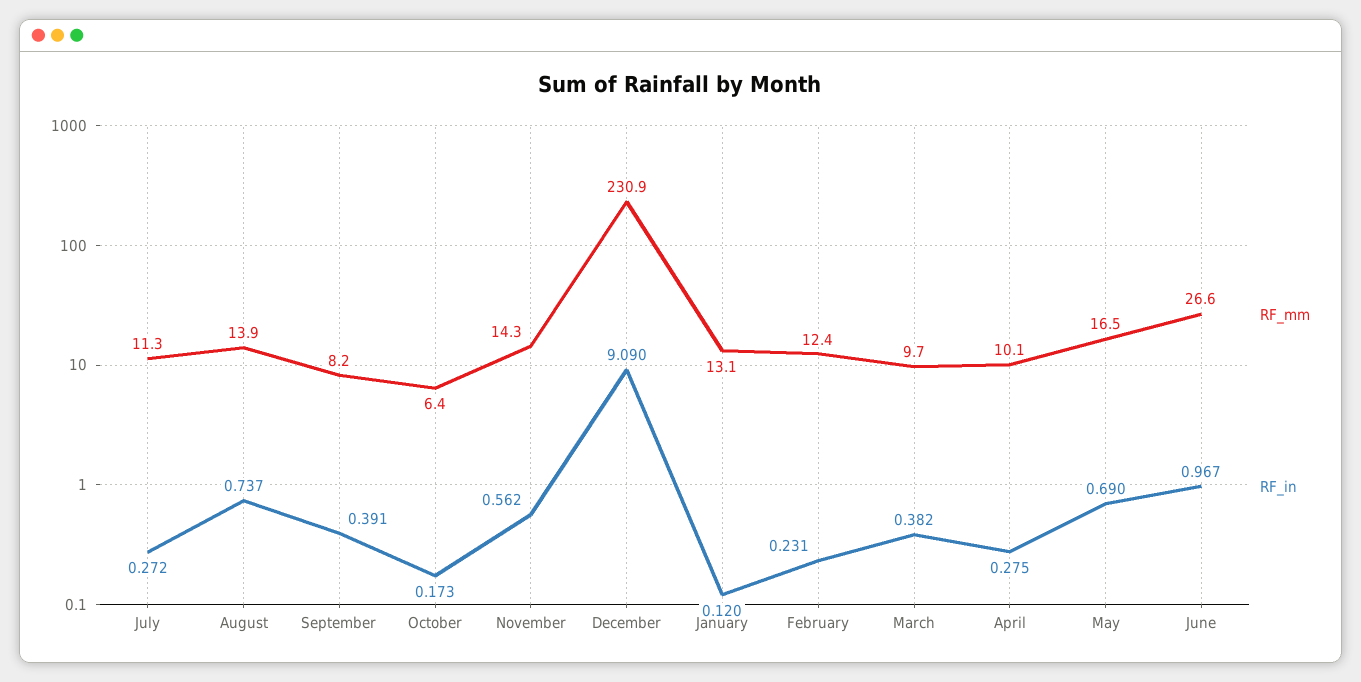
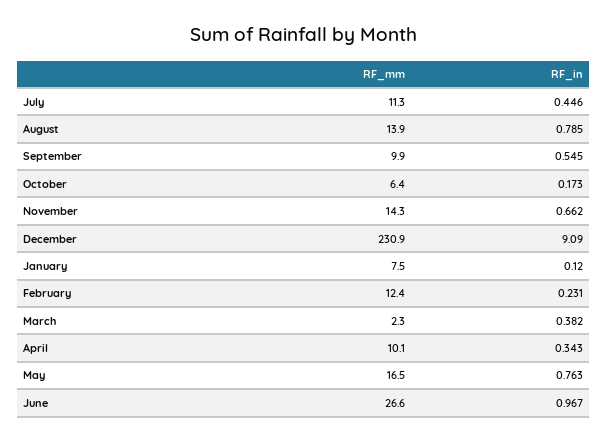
RF_in, July: 0.272 -> 0.446
RF_in, August: 0.737 -> 0.785
RF_mm, September: 8.2 -> 9.9
RF_in, September: 0.391 -> 0.545
RF_in, November: 0.562 -> 0.662
RF_mm, January: 13.1 -> 7.5
RF_mm, March: 9.7 -> 2.3
RF_in, April: 0.275 -> 0.343
RF_in, May: 0.69 -> 0.763

